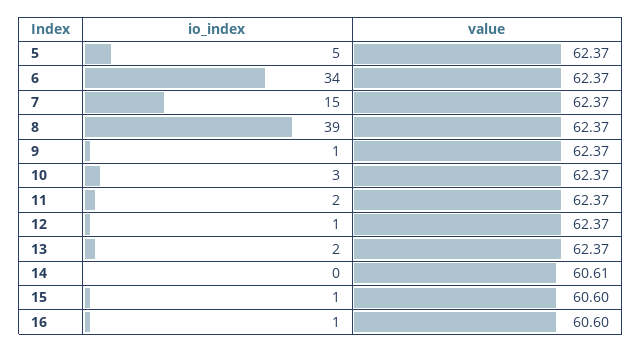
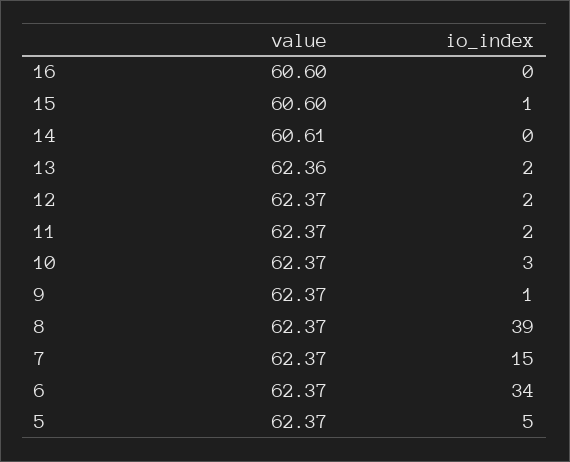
io_index, 12: 1 -> 2
value, 13: 62.37 -> 62.36
io_index, 16: 1 -> 0

